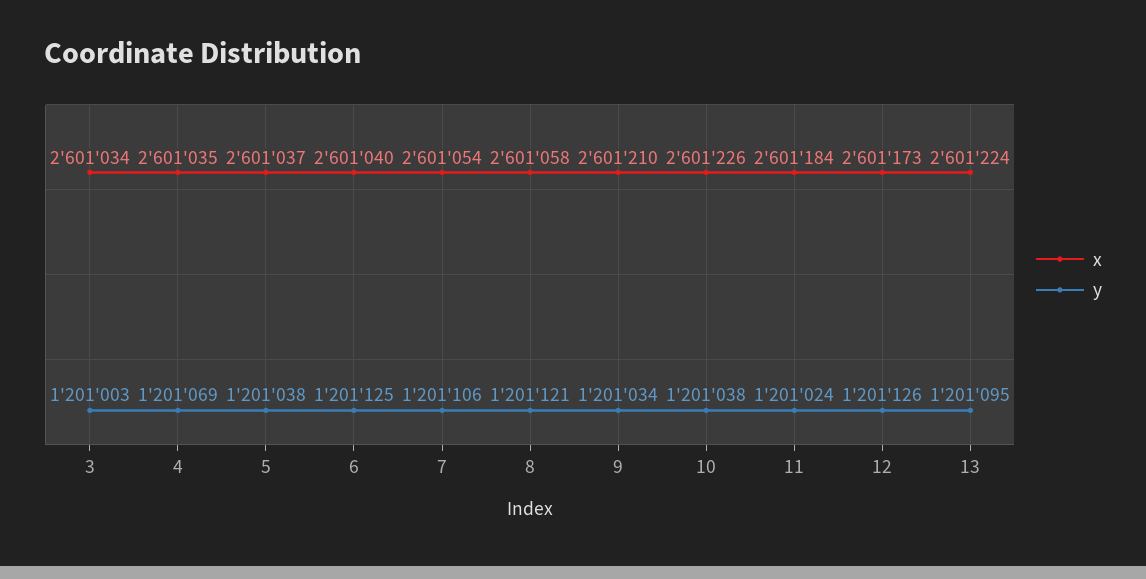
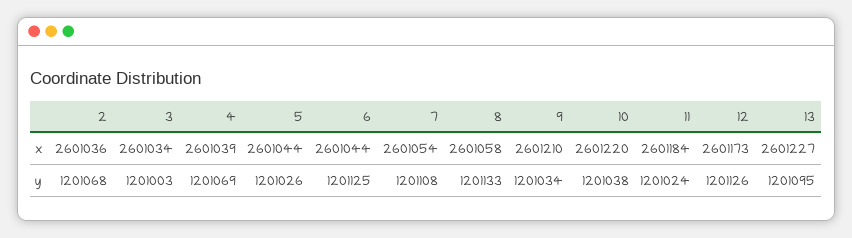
x, 4: 2601035 -> 2601039
x, 5: 2601037 -> 2601044
y, 5: 1201038 -> 1201026
x, 6: 2601040 -> 2601044
y, 7: 1201106 -> 1201108
y, 8: 1201121 -> 1201133
x, 10: 2601226 -> 2601220
x, 13: 2601224 -> 2601227
x, 2: none -> 2601036
y, 2: none -> 1201068

